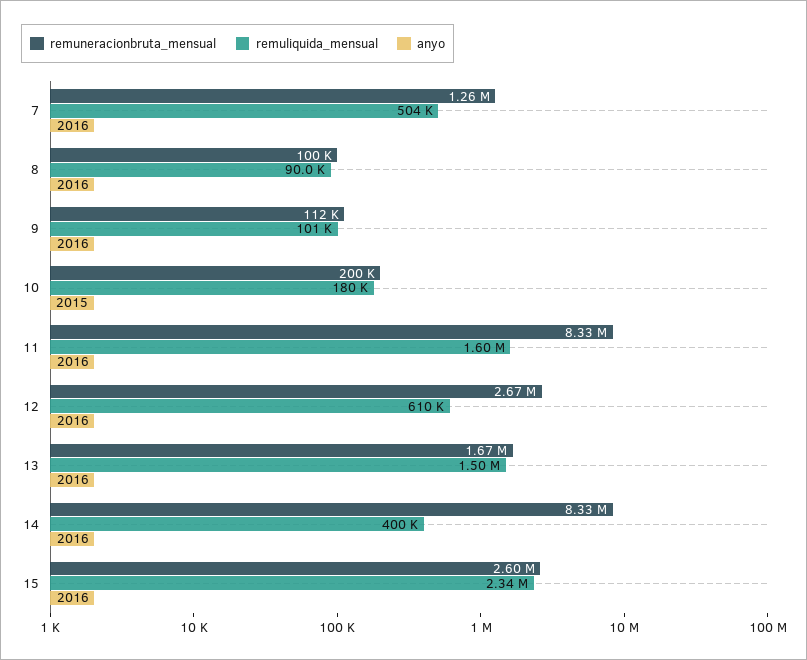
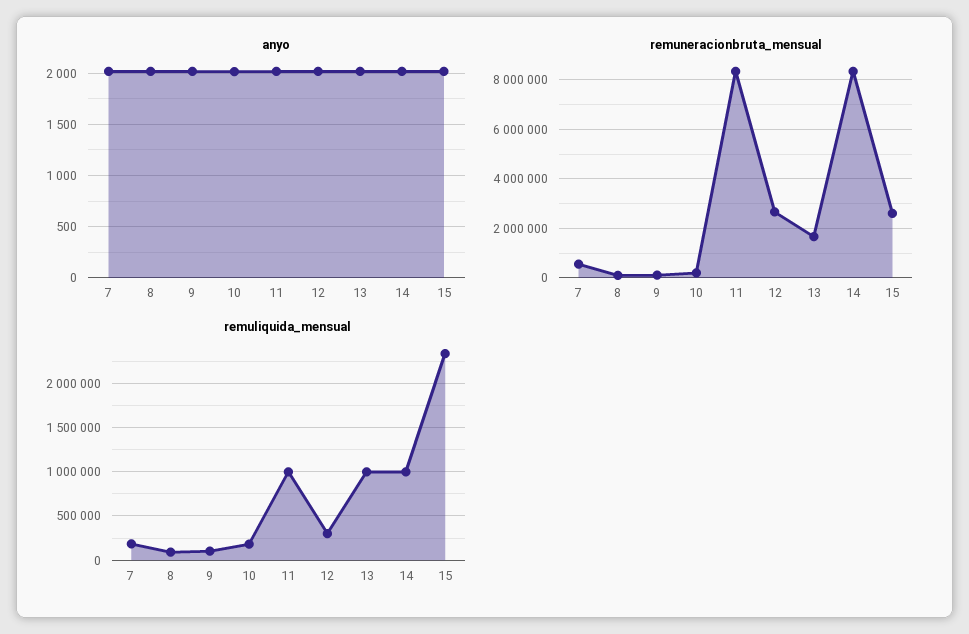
remuneracionbruta_mensual, 7: 1260000 -> 500000
remuliquida_mensual, 7: 504000 -> 200000
remuliquida_mensual, 11: 1600000 -> 1000000
remuliquida_mensual, 12: 610000 -> 300000
remuliquida_mensual, 13: 1500000 -> 1000000
remuliquida_mensual, 14: 400000 -> 1000000

